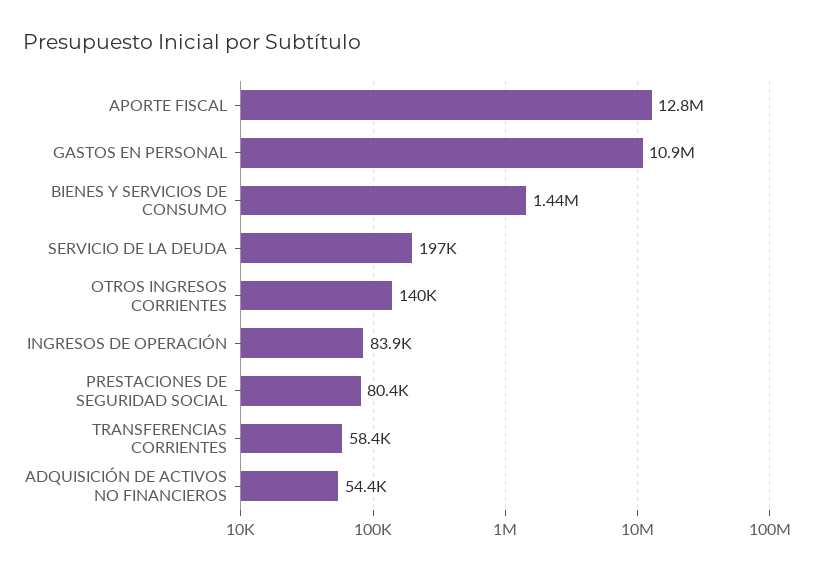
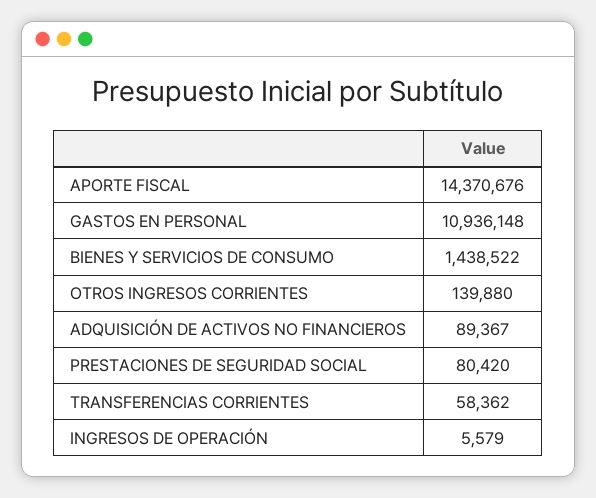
APORTE FISCAL: 12800000 -> 14370676
SERVICIO DE LA DEUDA: 197000 -> none
INGRESOS DE OPERACIÓN: 83900 -> 5579
ADQUISICIÓN DE ACTIVOS NO FINANCIEROS: 54400 -> 89367

